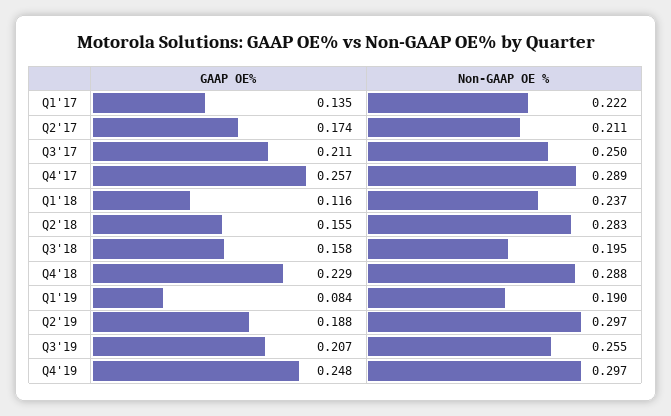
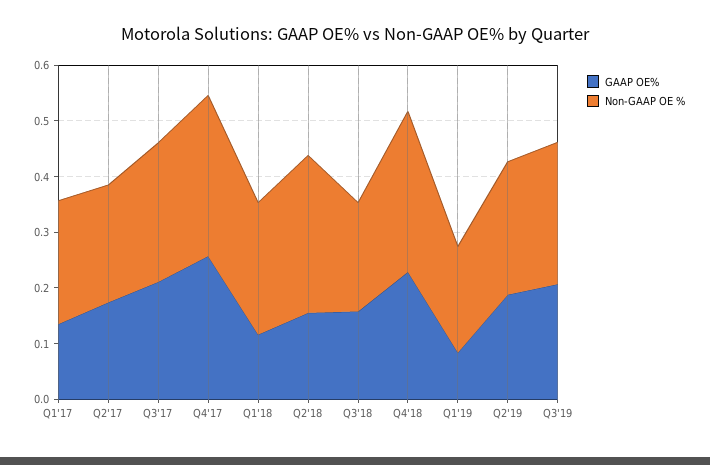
Non-GAAP OE %, Q2'19: 0.297 -> 0.24
GAAP OE%, Q4'19: 0.248 -> none
Non-GAAP OE %, Q4'19: 0.297 -> none

